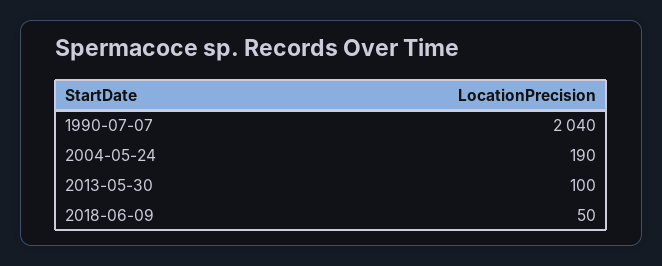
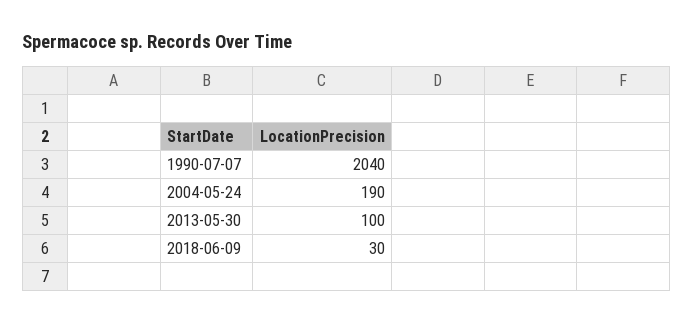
2018-06-09: 50 -> 30

